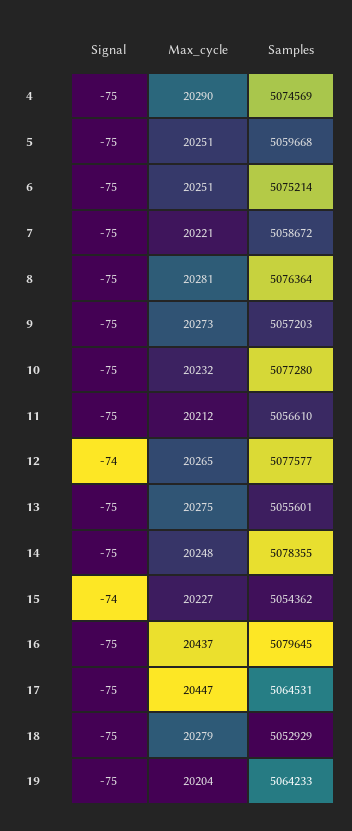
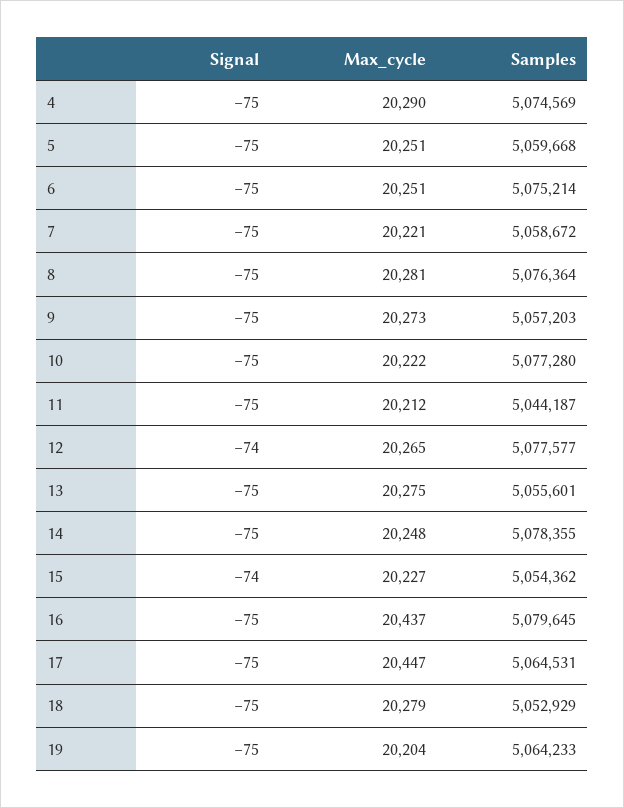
Max_cycle, 10: 20232 -> 20222
Samples, 11: 5056610 -> 5044187

